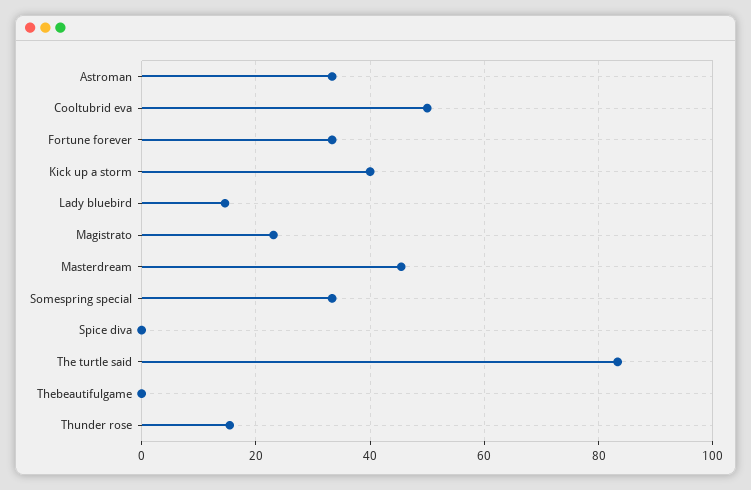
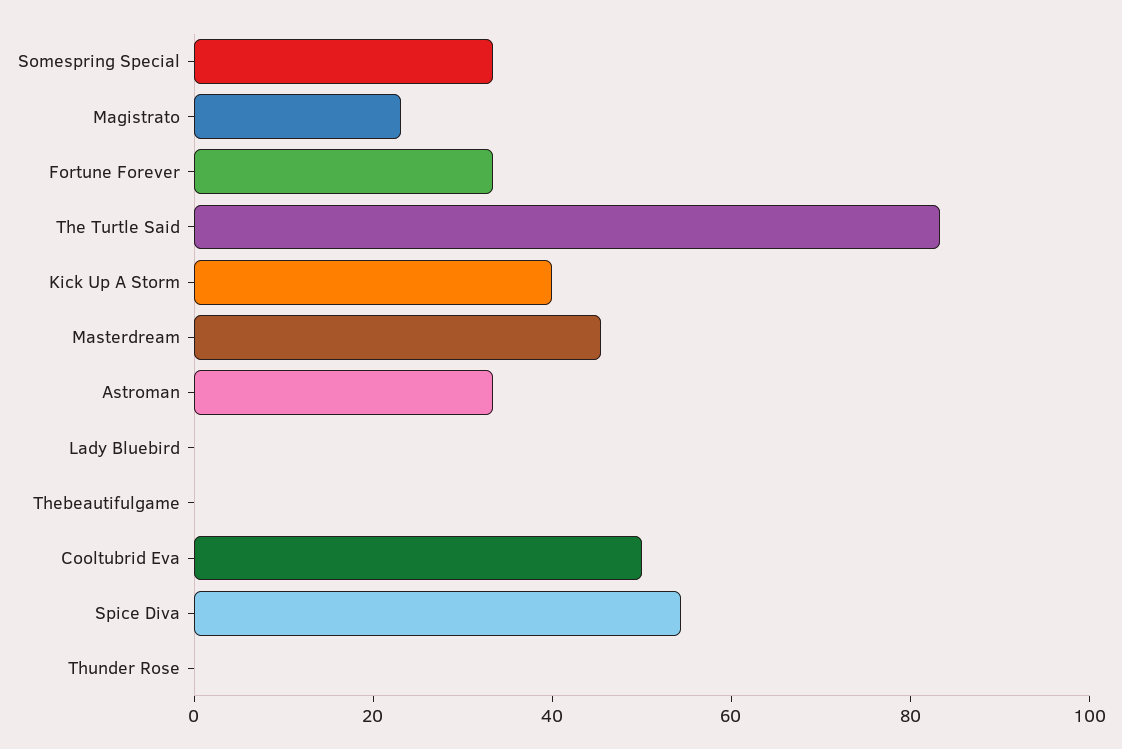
Lady bluebird: 14 -> 0
Spice diva: 0 -> 55
Thunder rose: 16 -> 0

